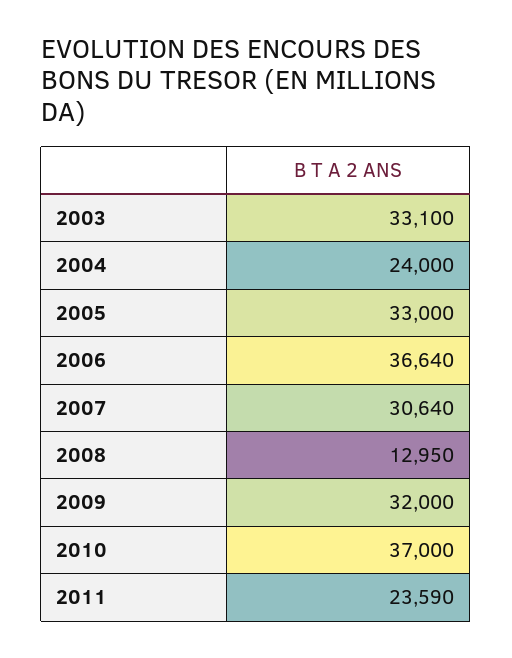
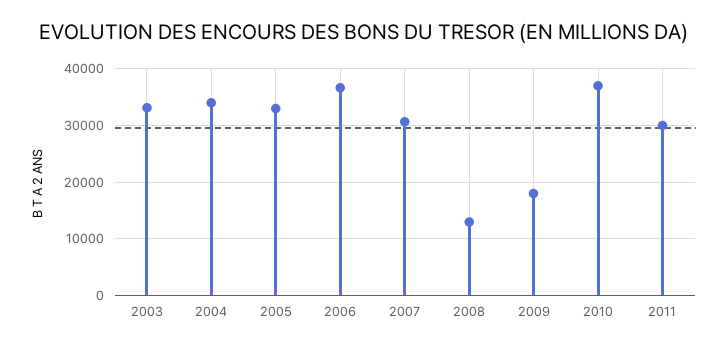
2004: 24000 -> 34000
2009: 32000 -> 18000
2011: 23590 -> 30000

